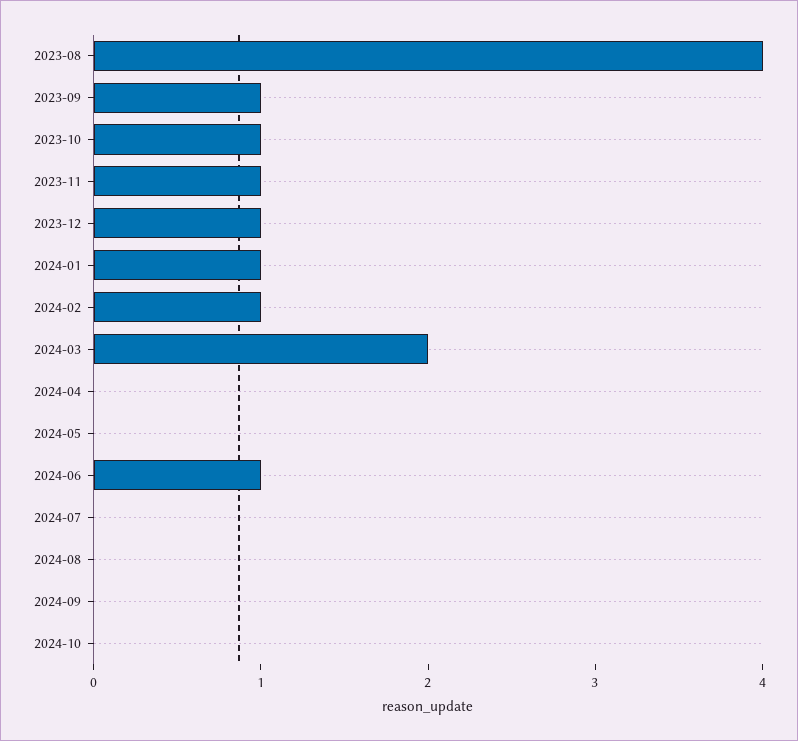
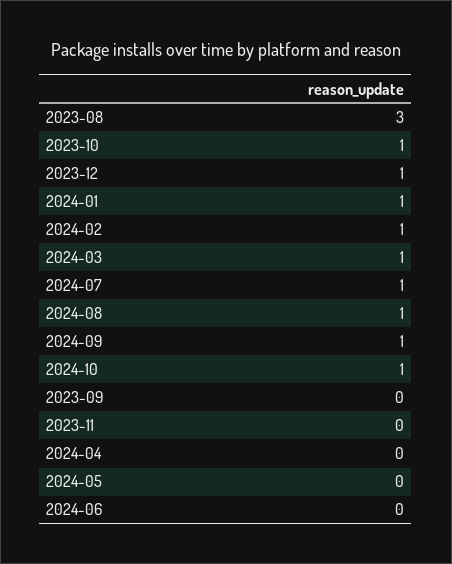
2023-08: 4 -> 3
2023-09: 1 -> 0
2023-11: 1 -> 0
2024-03: 2 -> 1
2024-06: 1 -> 0
2024-07: 0 -> 1
2024-08: 0 -> 1
2024-09: 0 -> 1
2024-10: 0 -> 1

